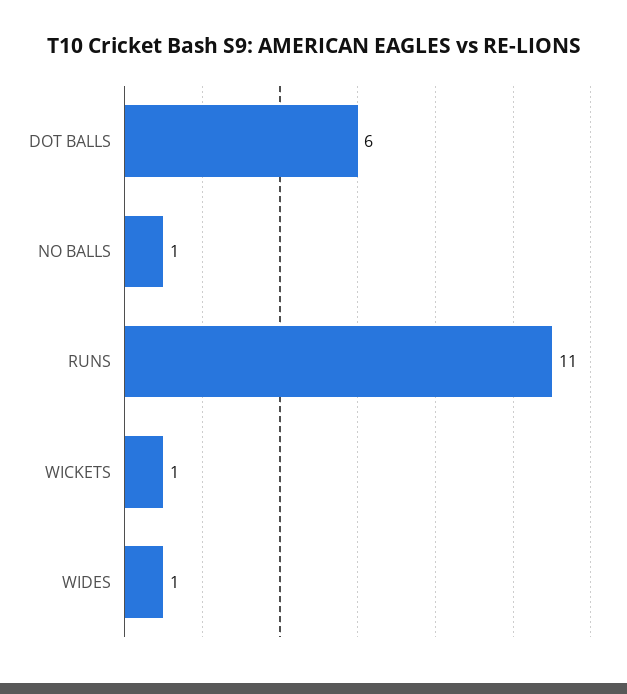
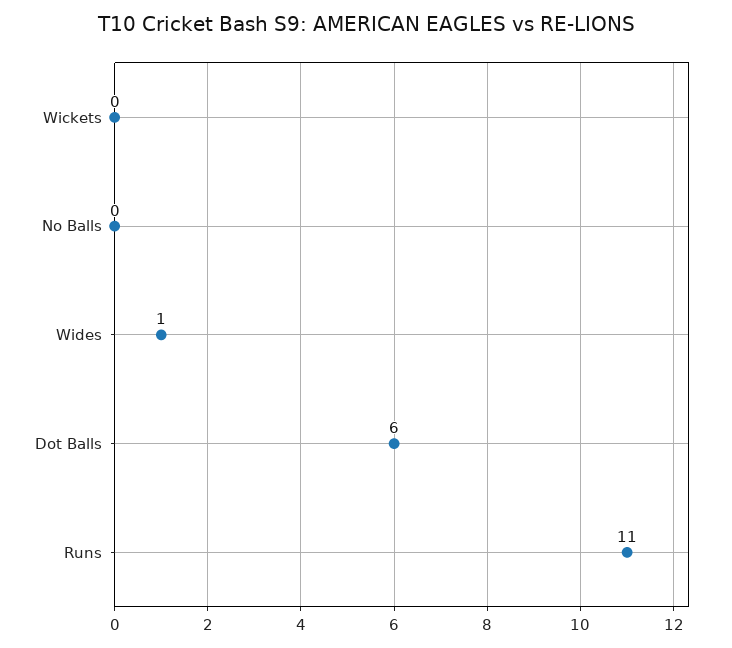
NO BALLS: 1 -> 0
WICKETS: 1 -> 0

